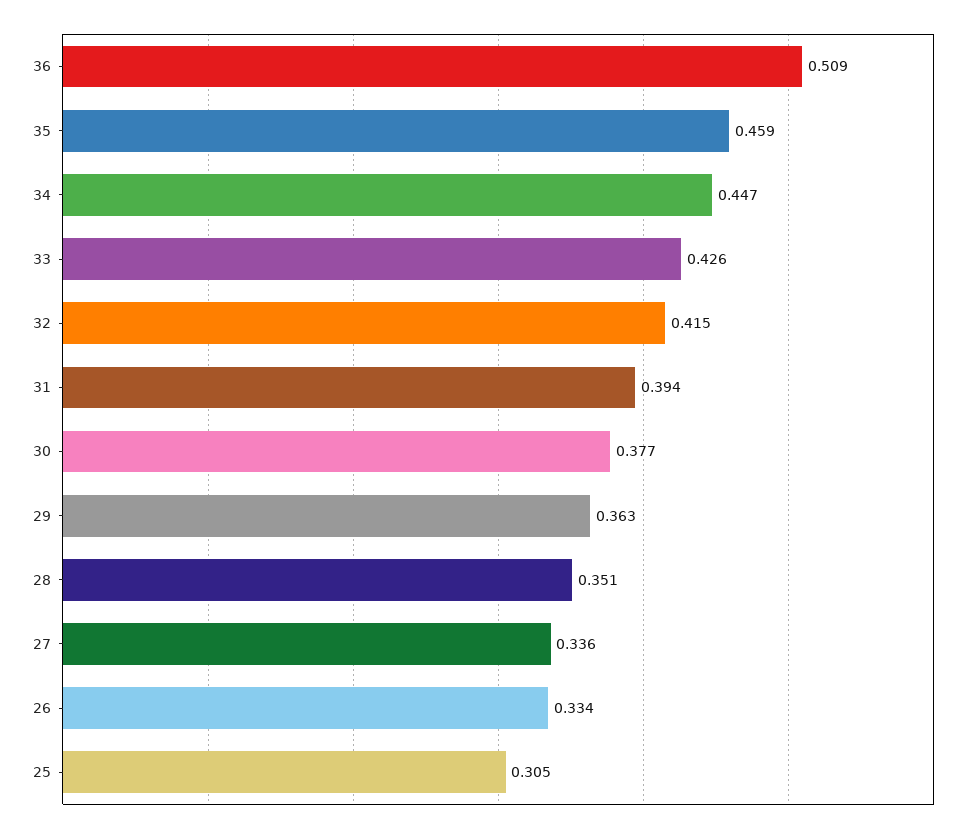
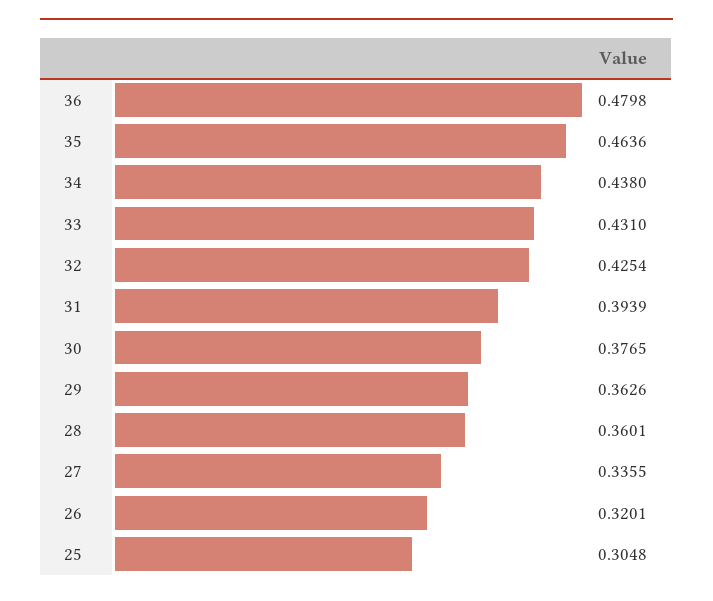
36: 0.509 -> 0.4798
35: 0.459 -> 0.4636
34: 0.447 -> 0.438
33: 0.426 -> 0.431
32: 0.415 -> 0.4254
28: 0.351 -> 0.3601
26: 0.334 -> 0.3201

